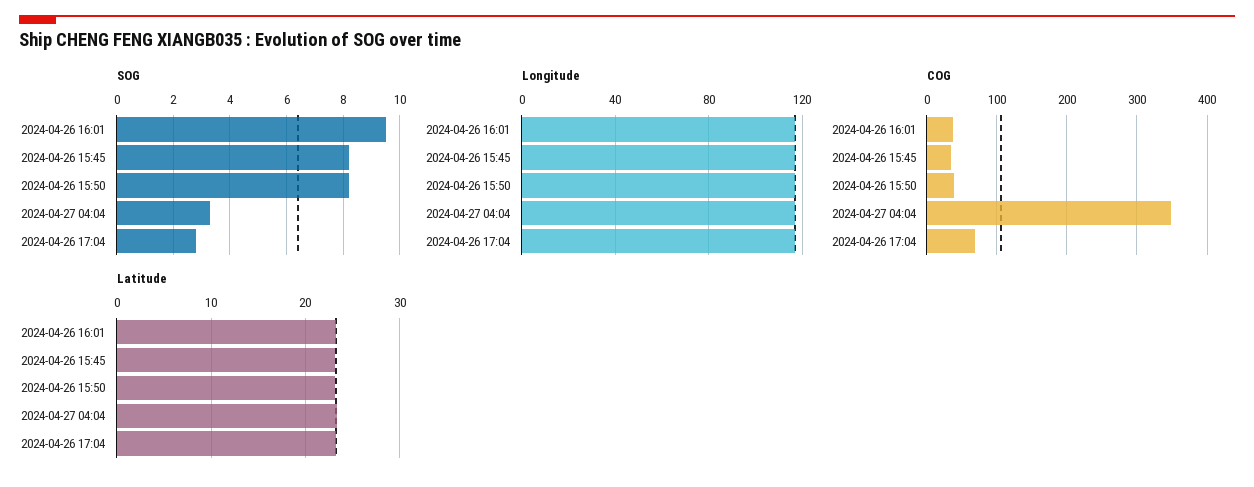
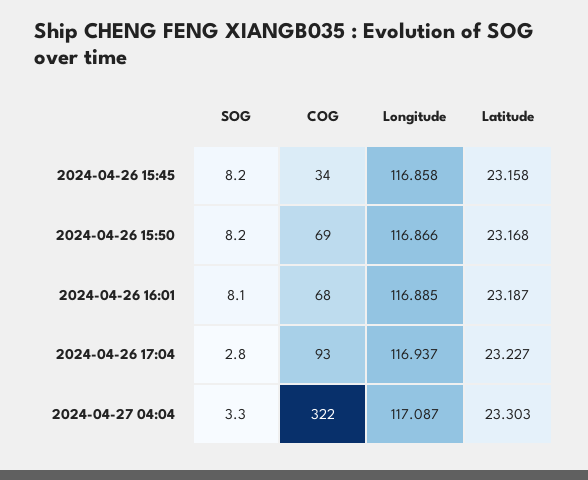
SOG, 2024-04-26 16:01: 9.5 -> 8.1
COG, 2024-04-26 16:01: 40 -> 68
COG, 2024-04-26 15:50: 40 -> 69
COG, 2024-04-27 04:04: 350 -> 322
COG, 2024-04-26 17:04: 70 -> 93

